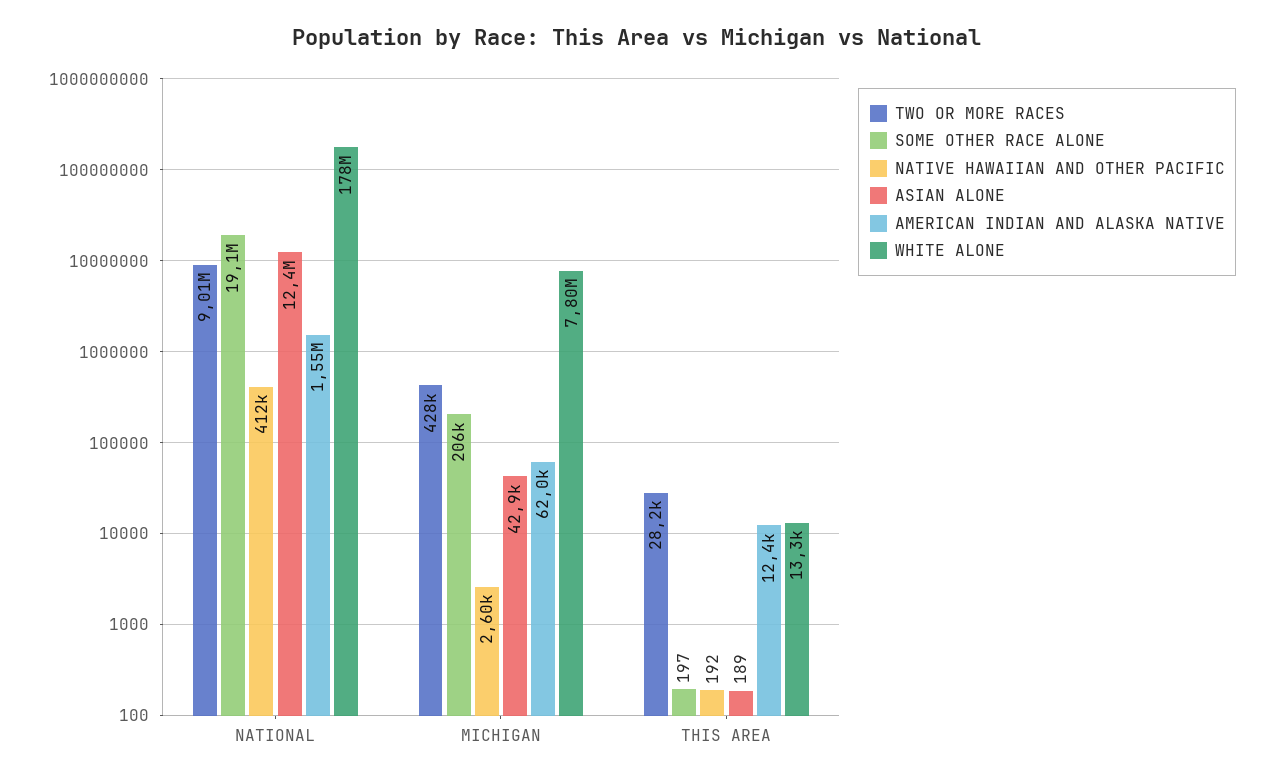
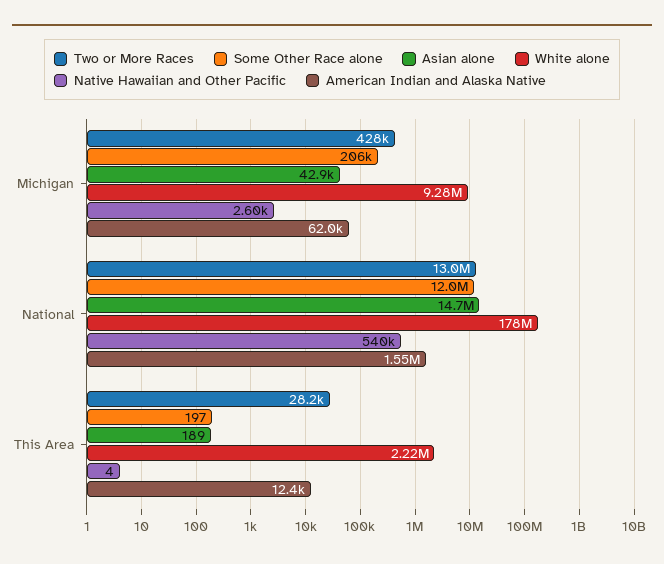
TWO OR MORE RACES, NATIONAL: 9010000 -> 13000000
SOME OTHER RACE ALONE, NATIONAL: 19100000 -> 12000000
NATIVE HAWAIIAN AND OTHER PACIFIC, NATIONAL: 412000 -> 540000
ASIAN ALONE, NATIONAL: 12400000 -> 14700000
WHITE ALONE, MICHIGAN: 7800000 -> 9280000
NATIVE HAWAIIAN AND OTHER PACIFIC, THIS AREA: 192 -> 4
WHITE ALONE, THIS AREA: 13300 -> 2220000

